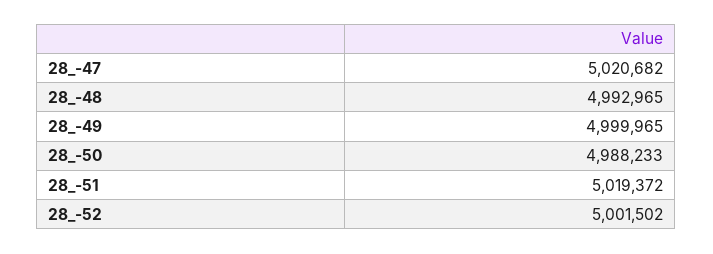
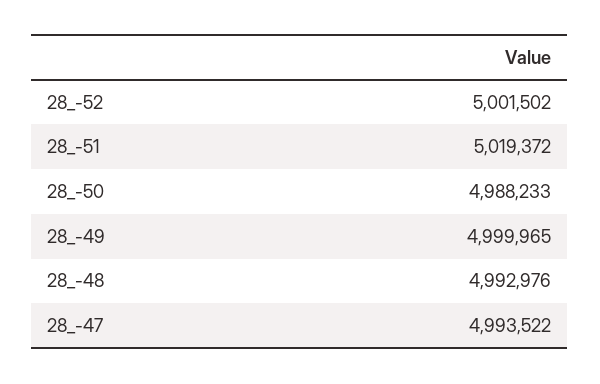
28_-47: 5020682 -> 4993522
28_-48: 4992965 -> 4992976

